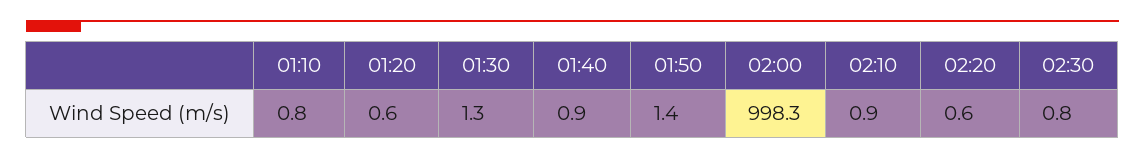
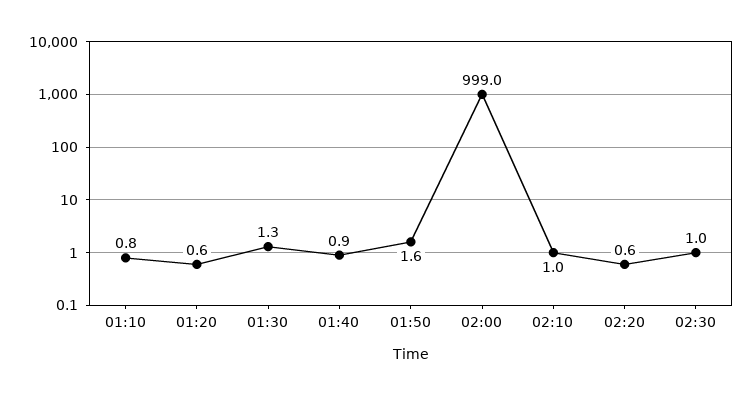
01:50: 1.4 -> 1.6
02:00: 998.3 -> 999
02:10: 0.9 -> 1
02:30: 0.8 -> 1

